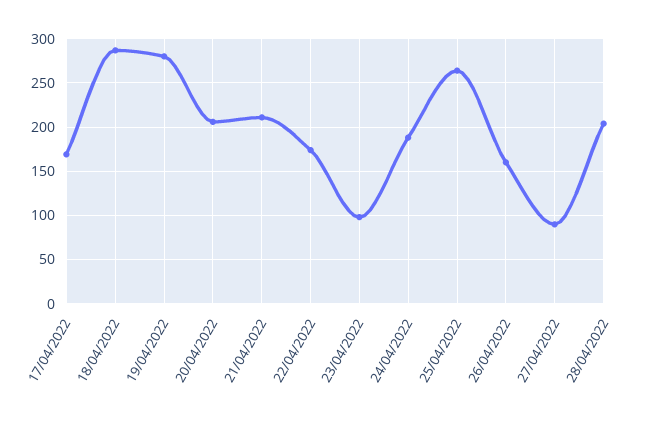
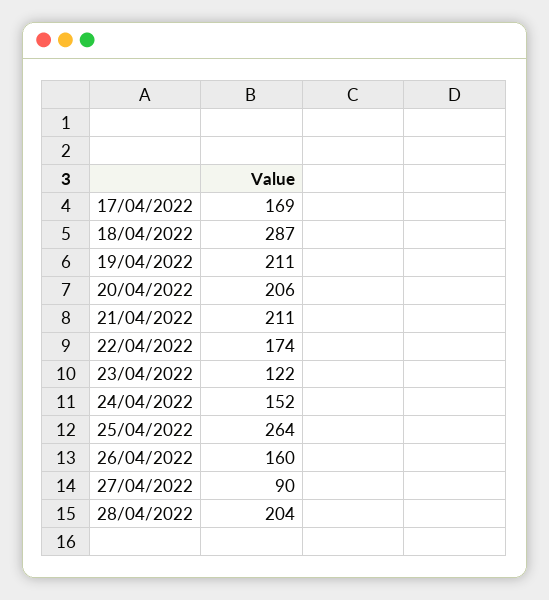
19/04/2022: 280 -> 211
23/04/2022: 100 -> 122
24/04/2022: 190 -> 152

